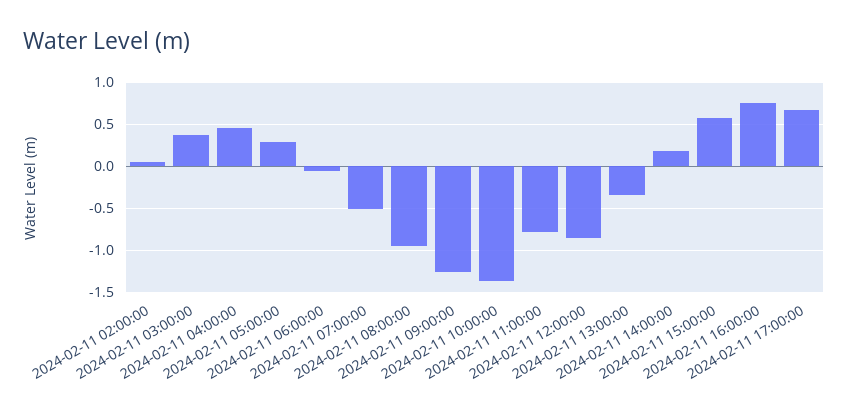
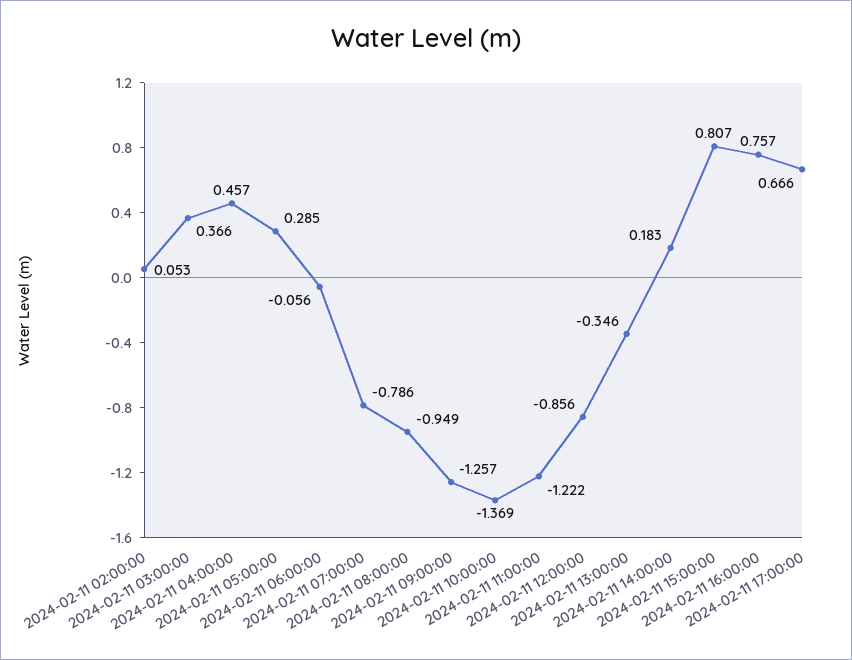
2024-02-11 07:00:00: -0.5 -> -0.786
2024-02-11 11:00:00: -0.8 -> -1.222
2024-02-11 15:00:00: 0.6 -> 0.807

